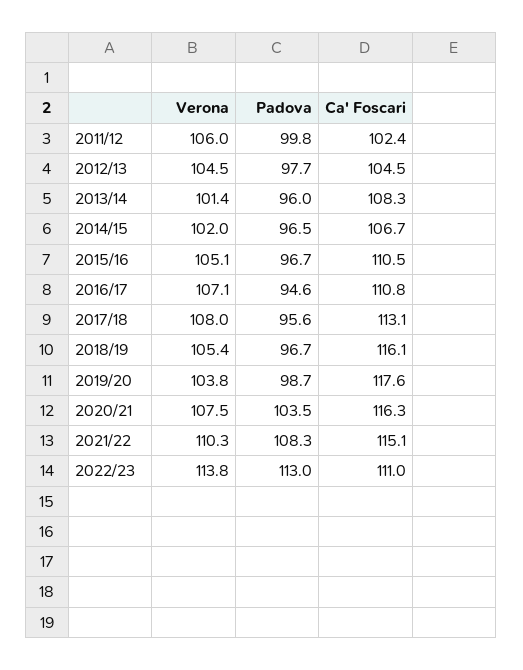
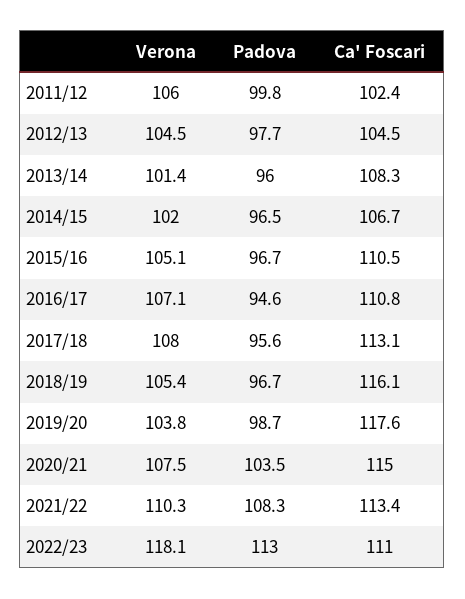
Ca' Foscari, 2020/21: 116.3 -> 115
Ca' Foscari, 2021/22: 115.1 -> 113.4
Verona, 2022/23: 113.8 -> 118.1

